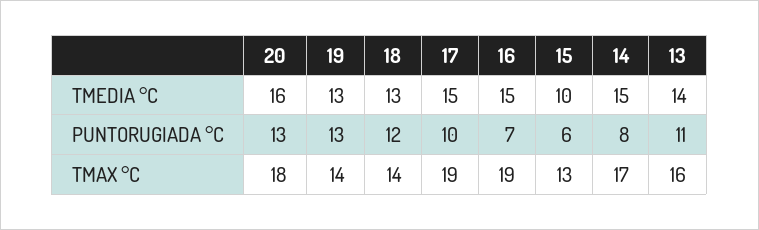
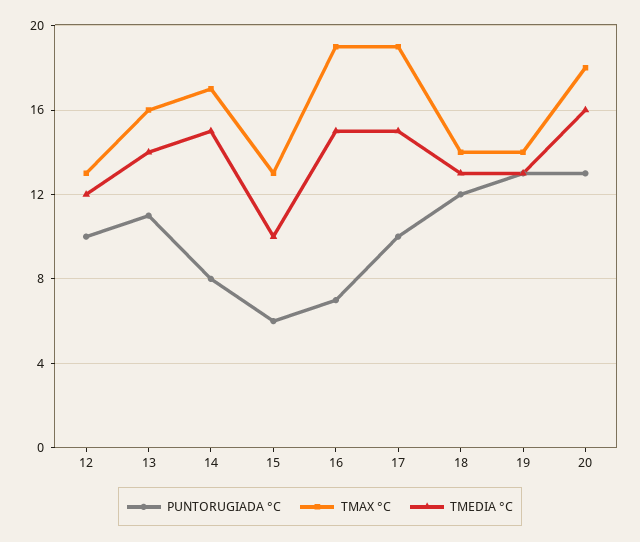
PUNTORUGIADA °C, 12: none -> 10
TMAX °C, 12: none -> 13
TMEDIA °C, 12: none -> 12

